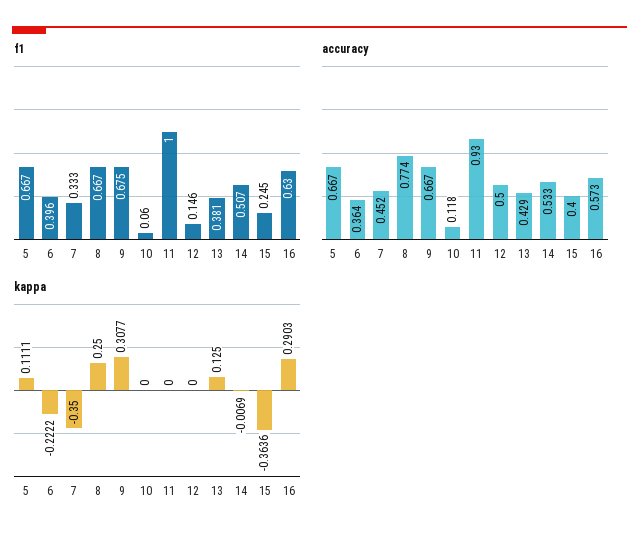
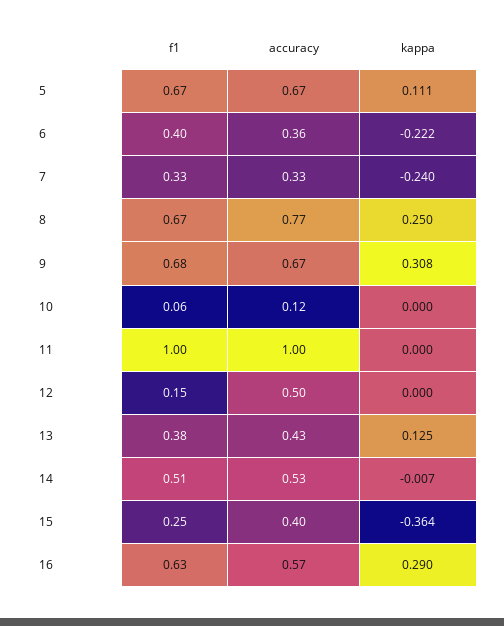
accuracy, 7: 0.452 -> 0.33
accuracy, 11: 0.93 -> 1
kappa, 7: -0.35 -> -0.24

